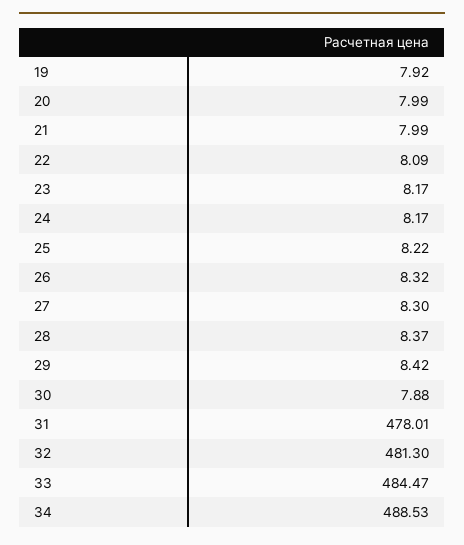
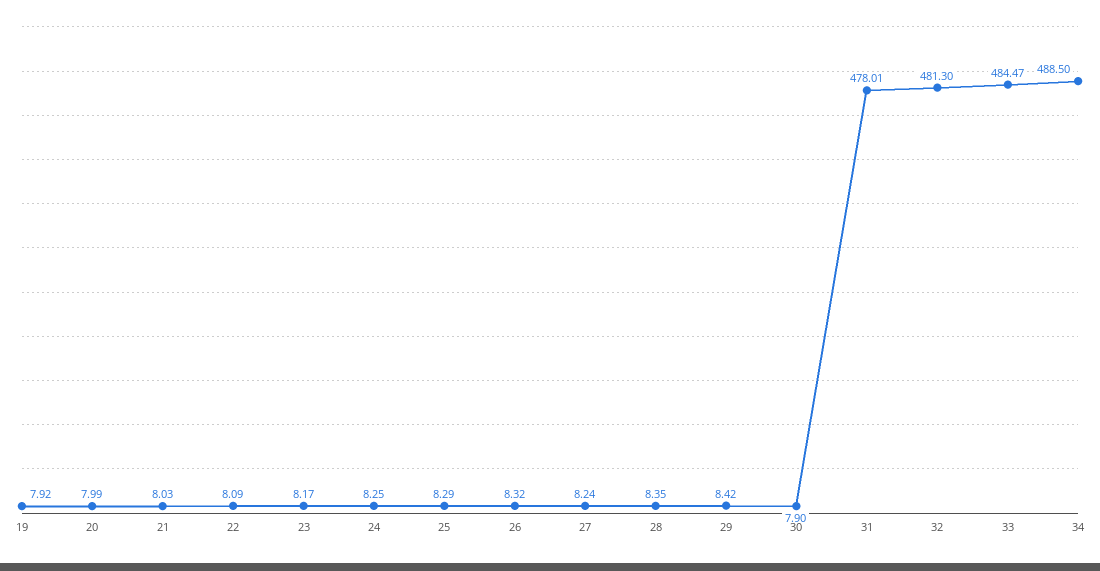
21: 7.99 -> 8.03
24: 8.17 -> 8.25
25: 8.22 -> 8.29
27: 8.3 -> 8.24
28: 8.37 -> 8.35
30: 7.88 -> 7.9
34: 488.53 -> 488.5

